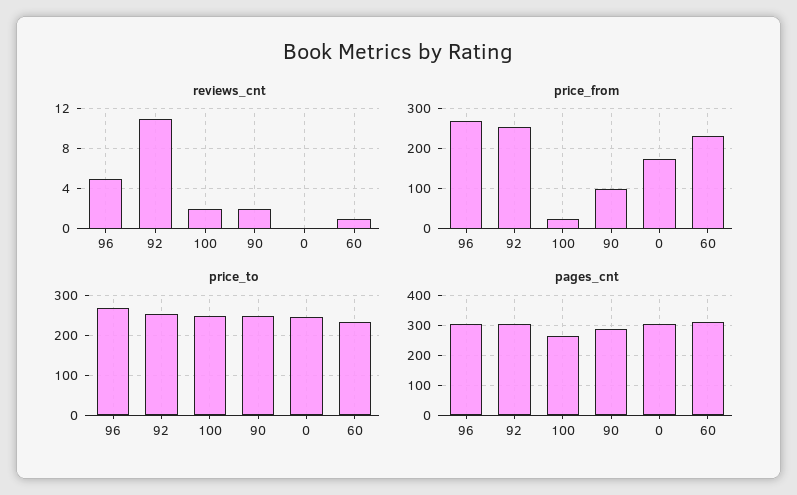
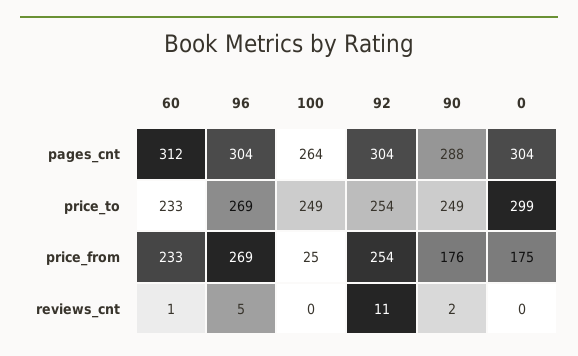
reviews_cnt, 100: 2 -> 0
price_from, 90: 100 -> 176
price_to, 0: 240 -> 299

